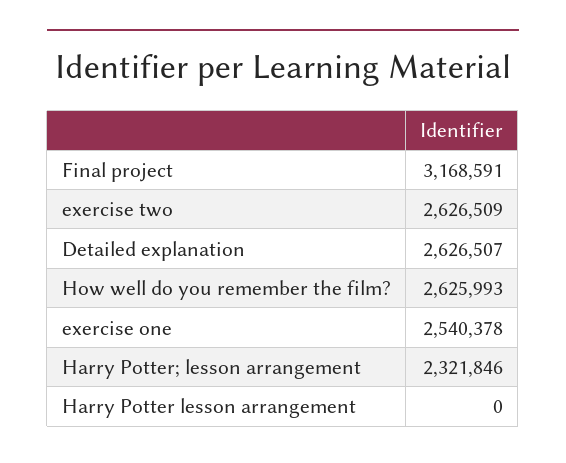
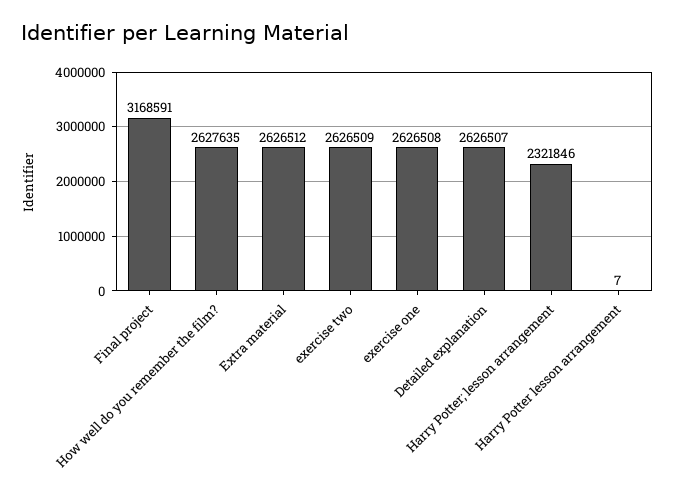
How well do you remember the film?: 2625993 -> 2627635
exercise one: 2540378 -> 2626508
Harry Potter lesson arrangement: 0 -> 7
Extra material: none -> 2626512

